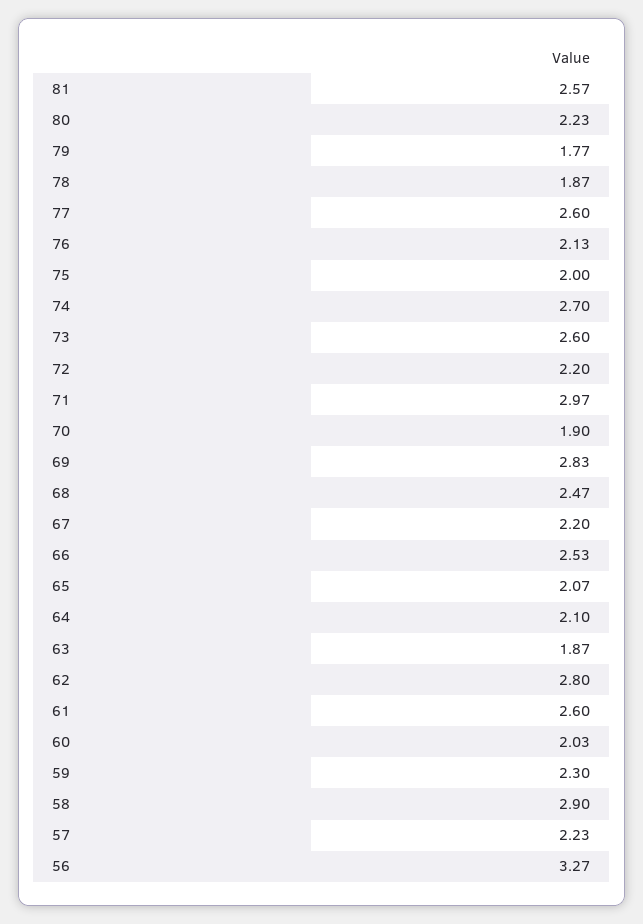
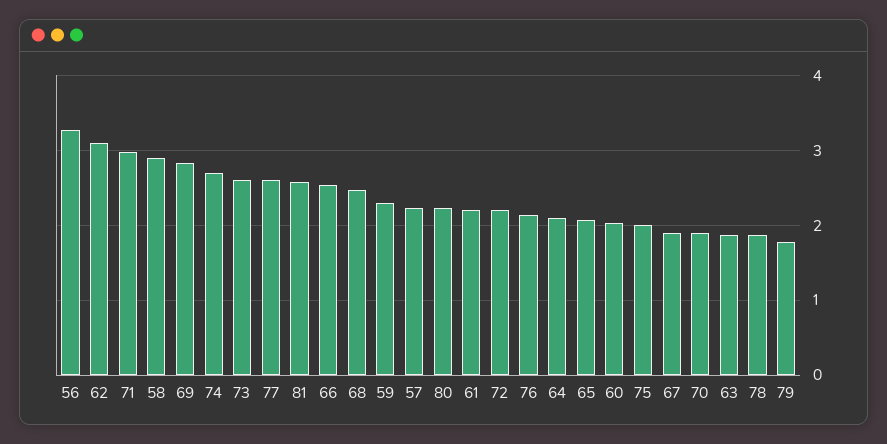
67: 2.2 -> 1.9
62: 2.8 -> 3.1
61: 2.6 -> 2.2

